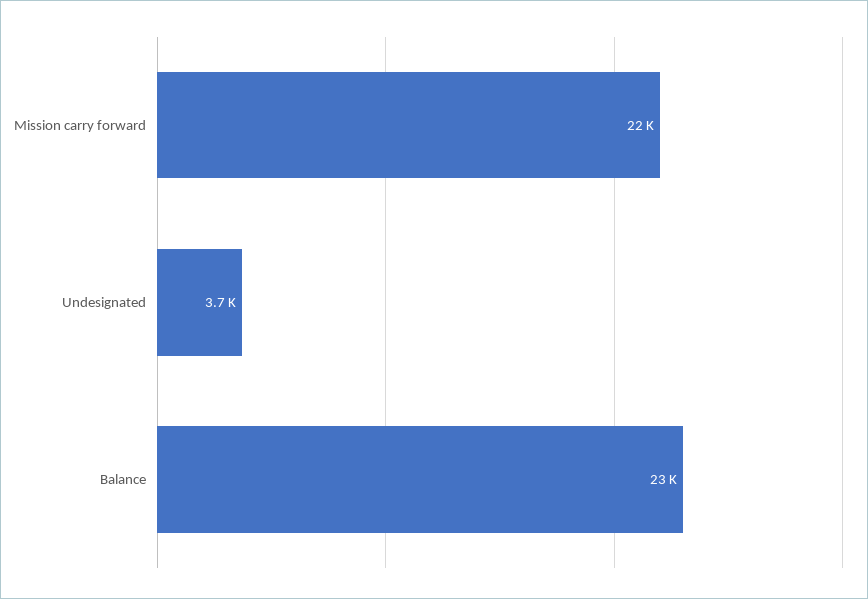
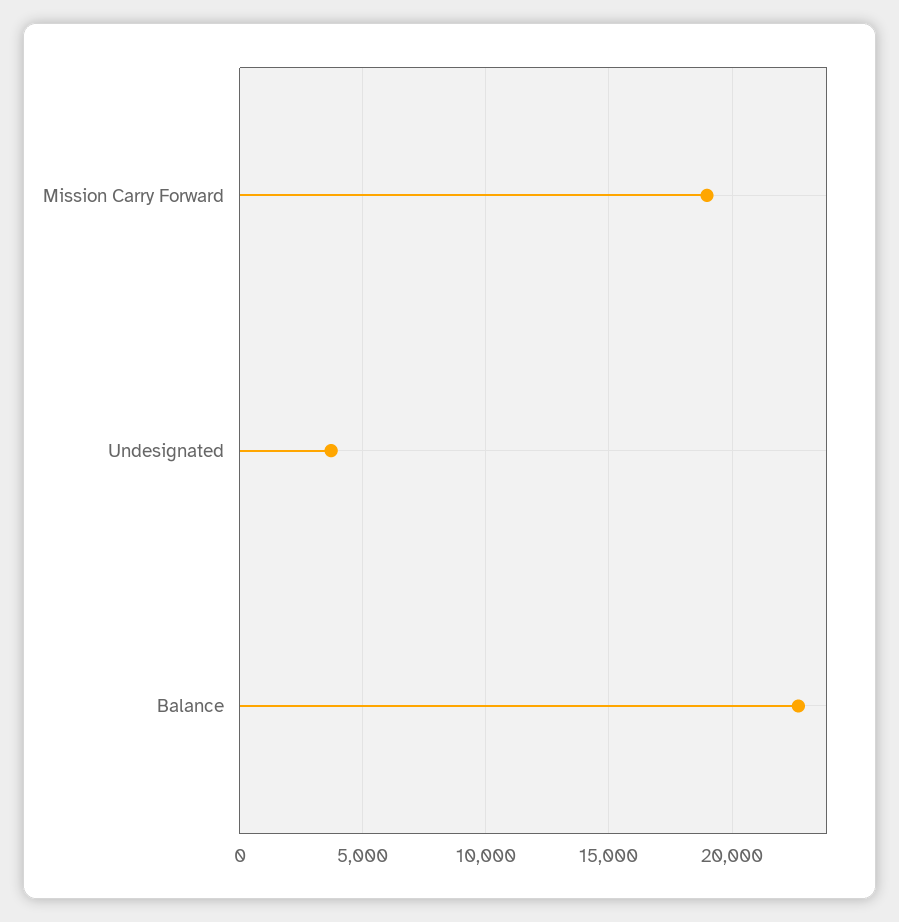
Mission carry forward: 22000 -> 19000

